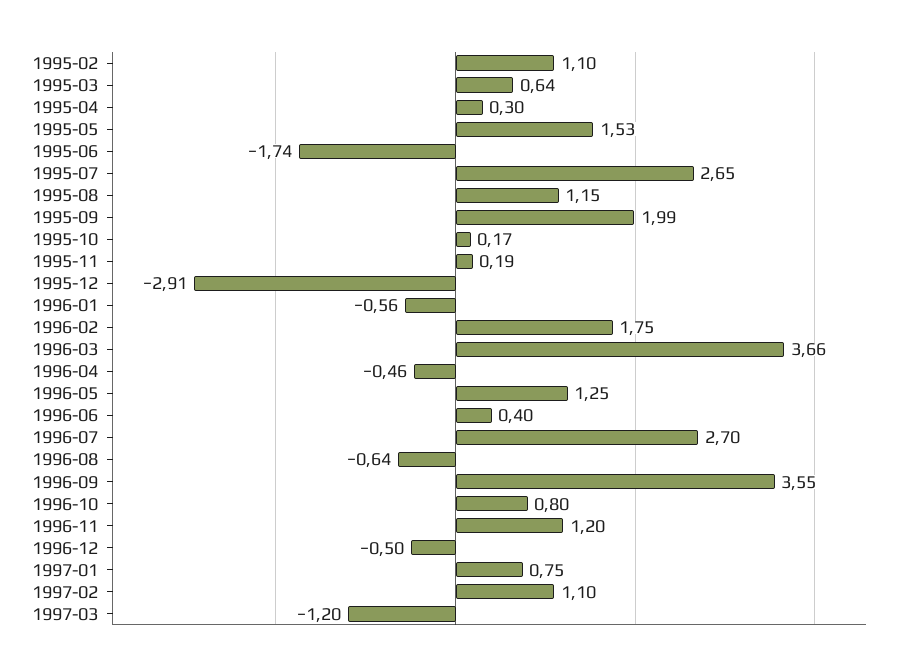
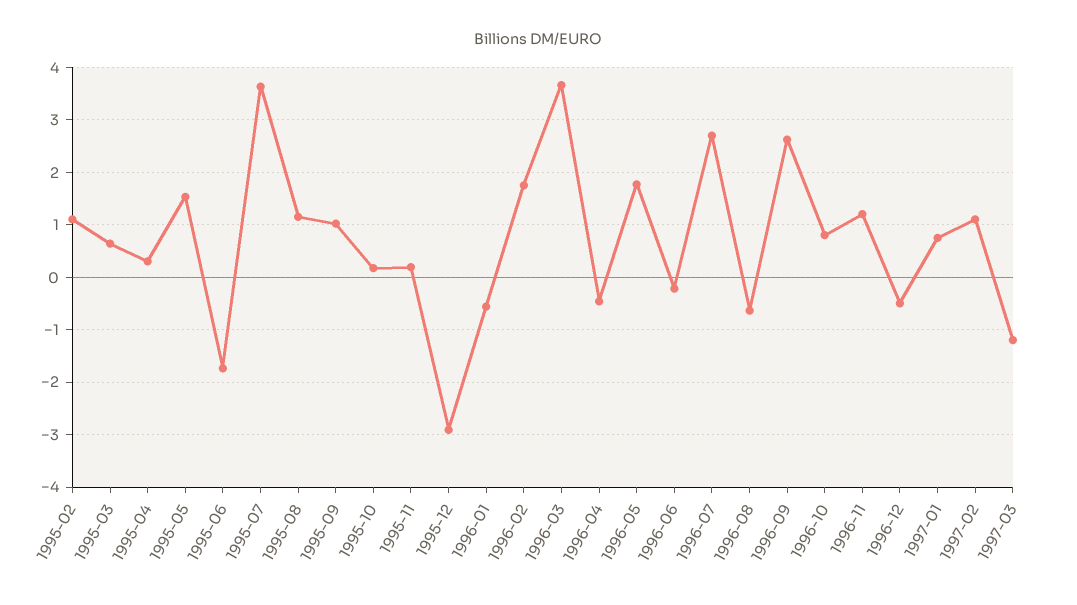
1995-07: 2.65 -> 3.6
1995-09: 1.99 -> 1
1996-05: 1.25 -> 1.8
1996-06: 0.4 -> -0.2
1996-09: 3.55 -> 2.6

